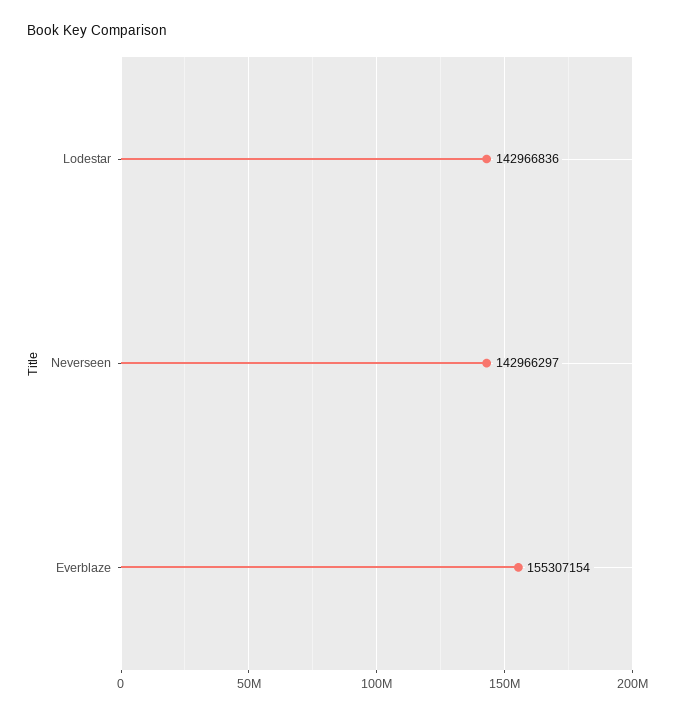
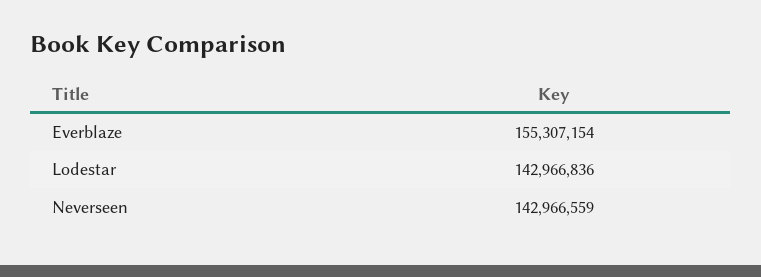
Neverseen: 142966297 -> 142966559

